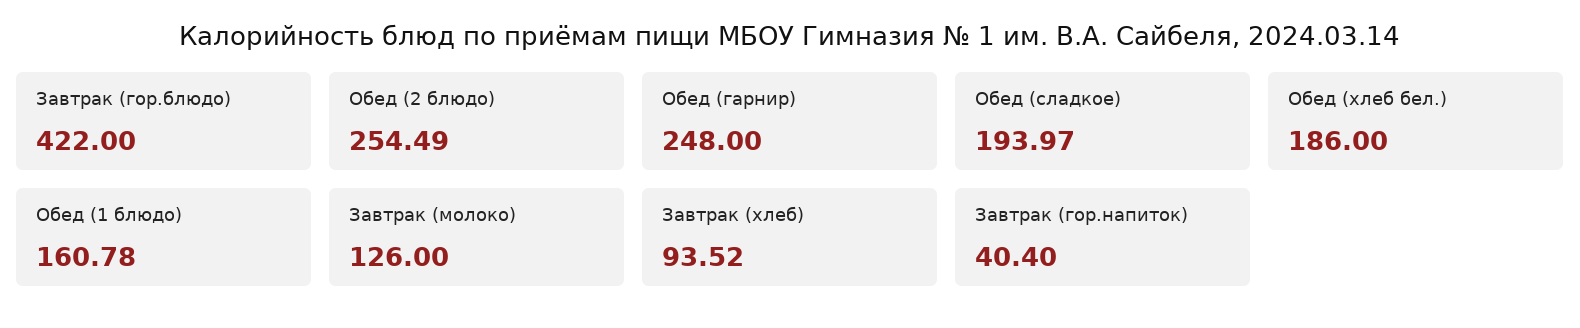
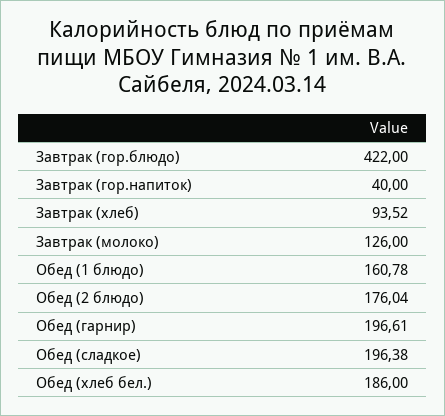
Обед (2 блюдо): 254.49 -> 176.04
Обед (гарнир): 248 -> 196.61
Обед (сладкое): 193.97 -> 196.38
Завтрак (гор.напиток): 40.4 -> 40

